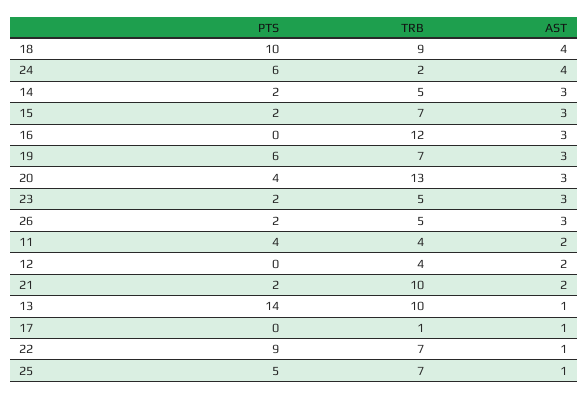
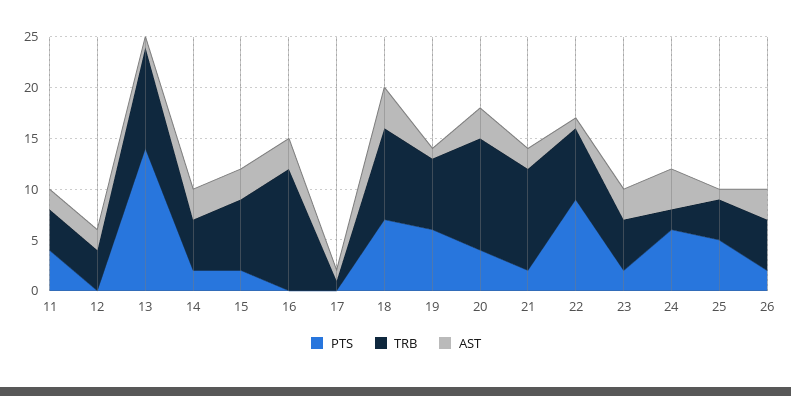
PTS, 18: 10 -> 7
AST, 19: 3 -> 1
TRB, 20: 13 -> 11
TRB, 25: 7 -> 4

